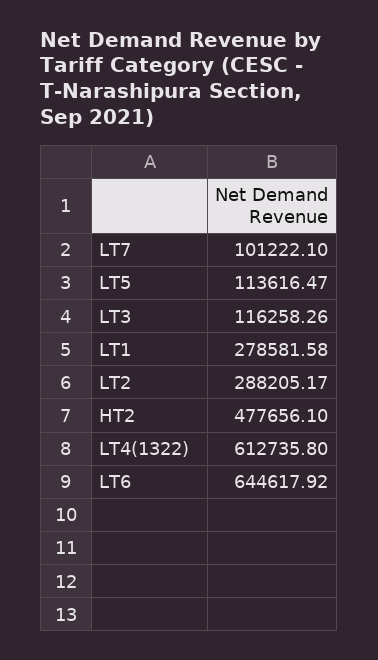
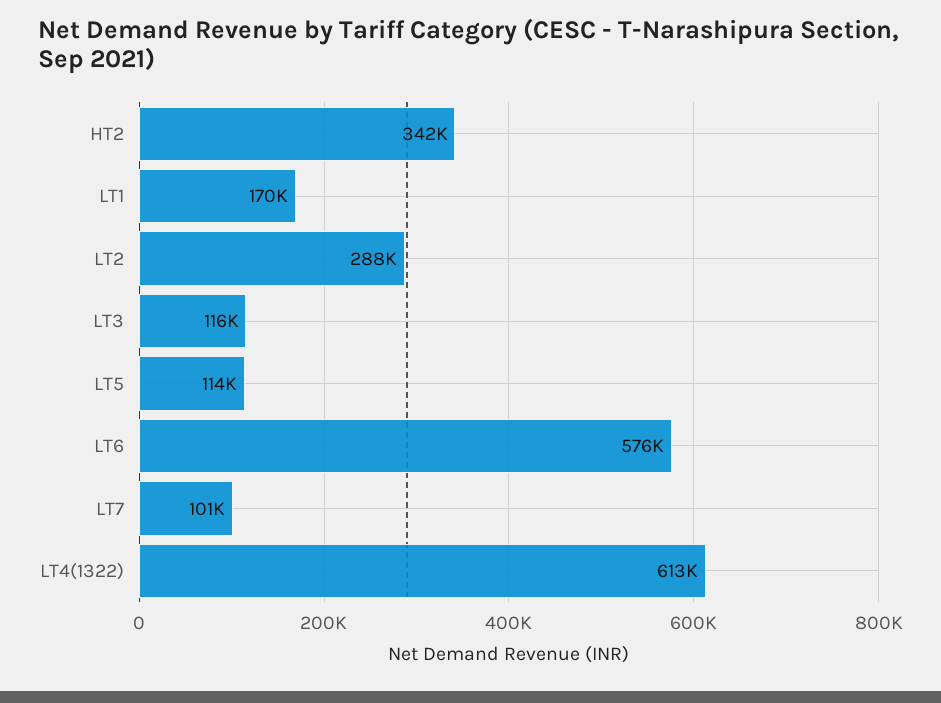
LT1: 278581.58 -> 170000
HT2: 477656.1 -> 342000
LT6: 644617.92 -> 576000

